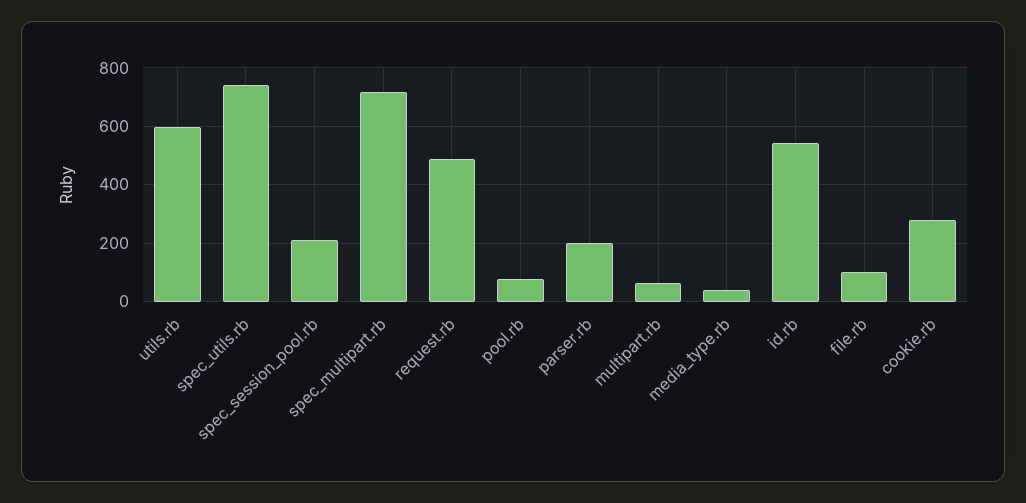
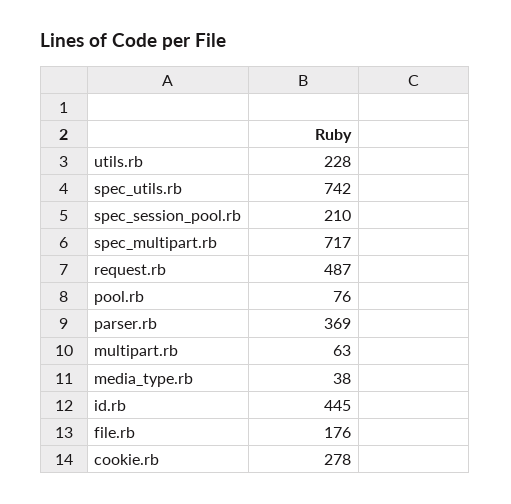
utils.rb: 600 -> 228
parser.rb: 200 -> 369
id.rb: 550 -> 445
file.rb: 100 -> 176

